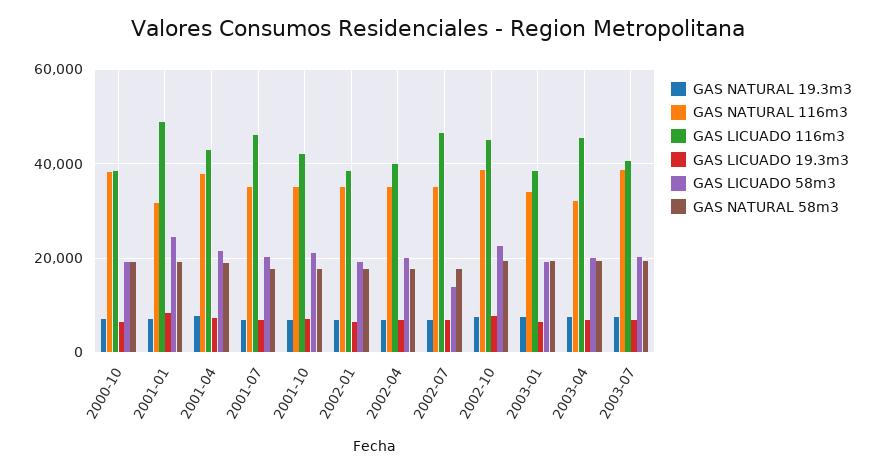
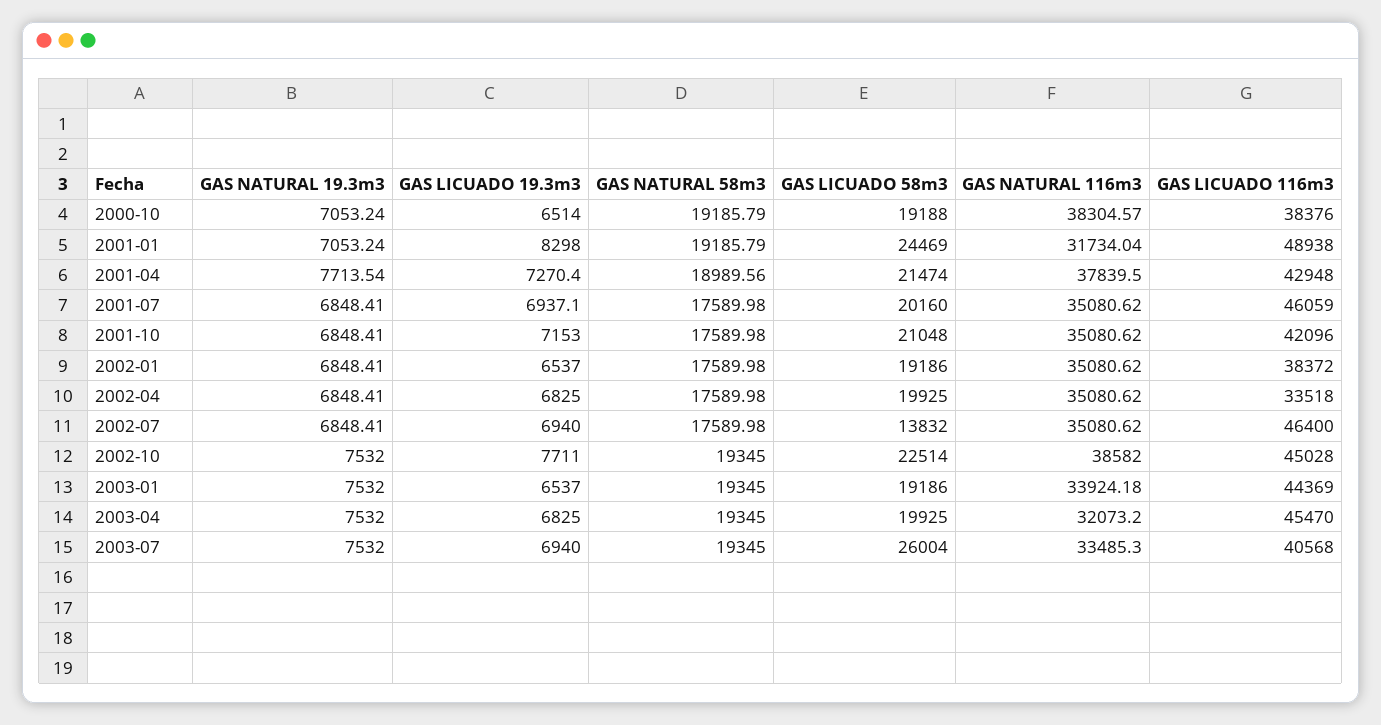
GAS LICUADO 116m3, 2002-04: 40000 -> 33518
GAS LICUADO 116m3, 2003-01: 38000 -> 44369
GAS NATURAL 116m3, 2003-07: 38000 -> 33485.3
GAS LICUADO 58m3, 2003-07: 20000 -> 26004

